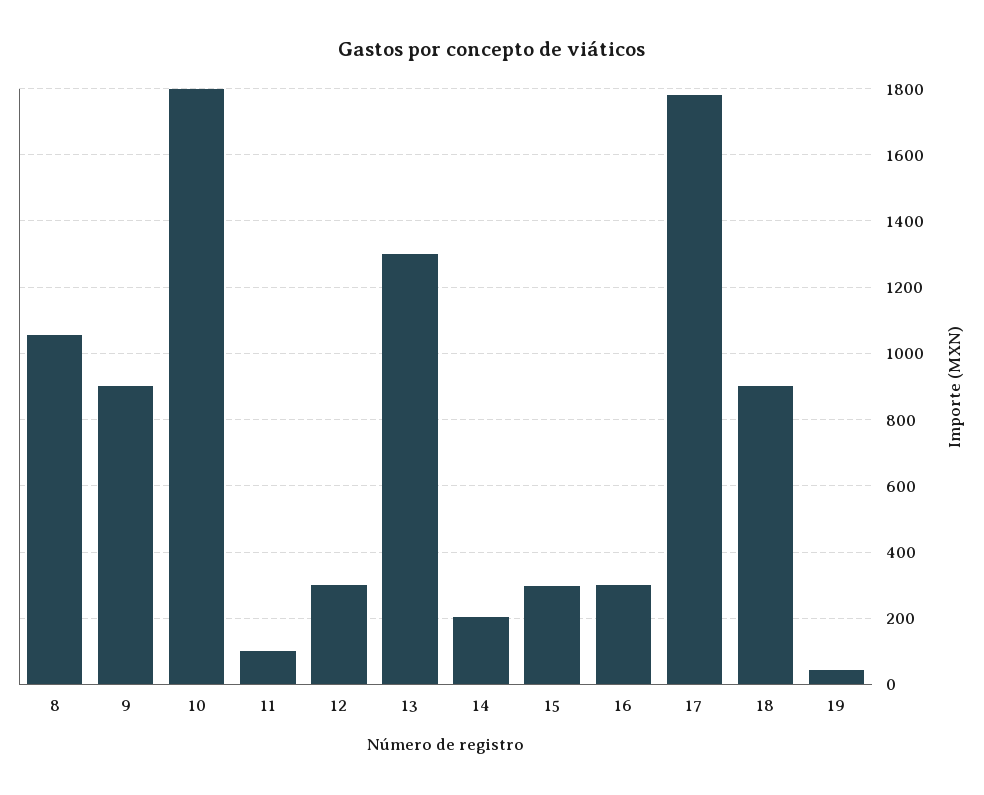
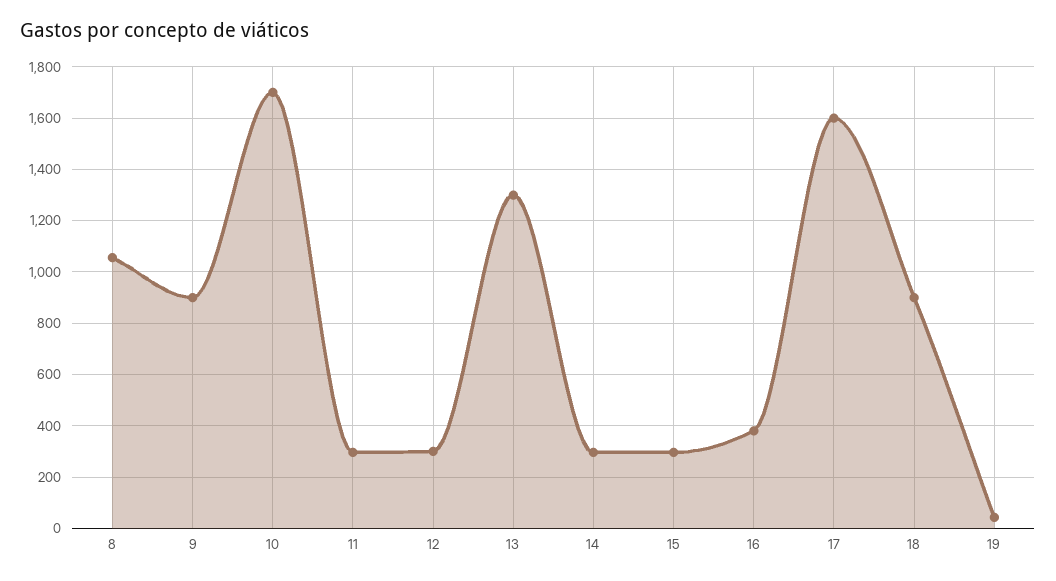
10: 1800 -> 1700
11: 100 -> 300
14: 200 -> 300
16: 300 -> 375
17: 1780 -> 1600

